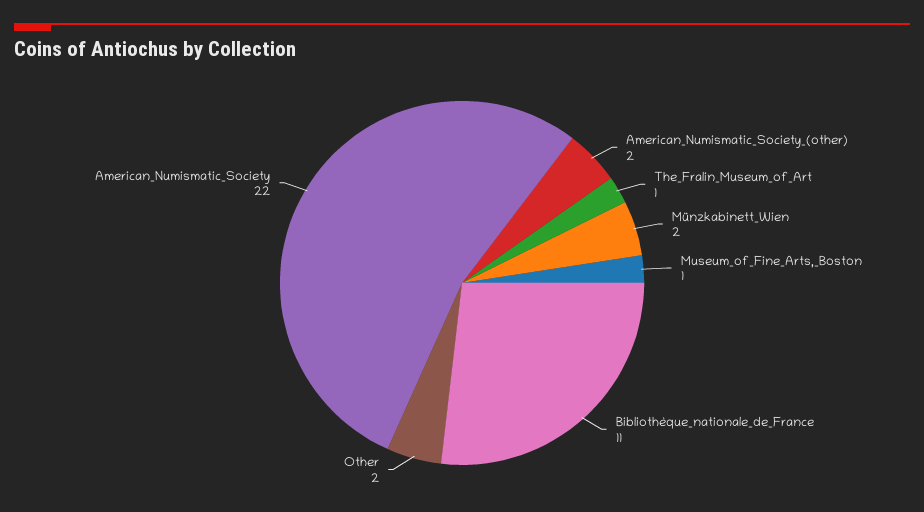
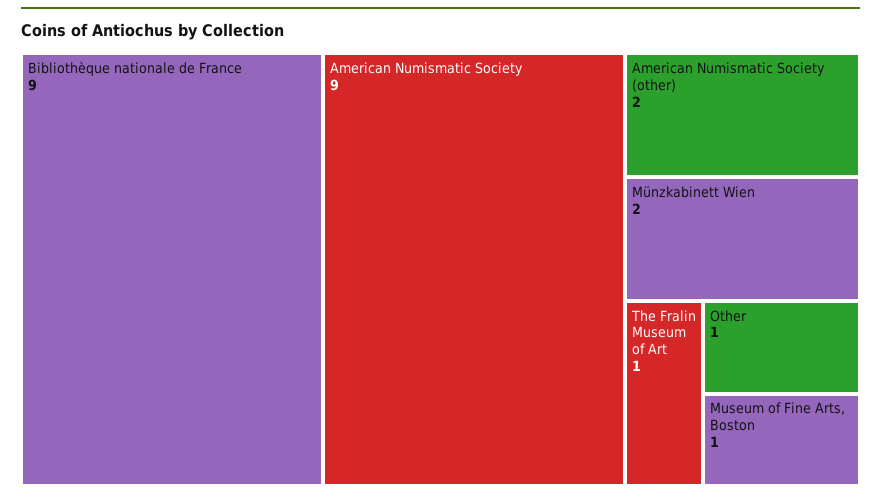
Bibliothèque_nationale_de_France: 11 -> 9
Other: 2 -> 1
American_Numismatic_Society: 22 -> 9

